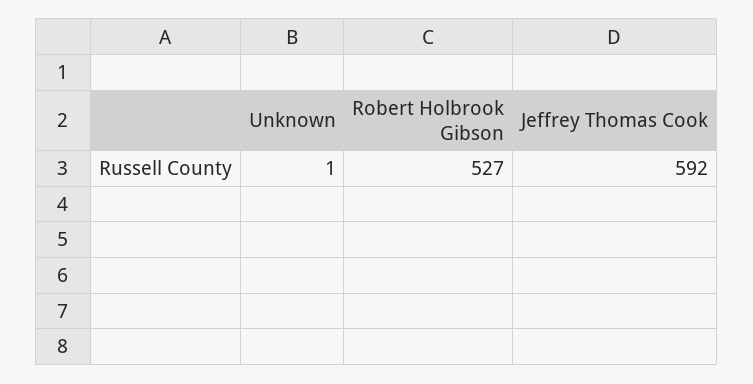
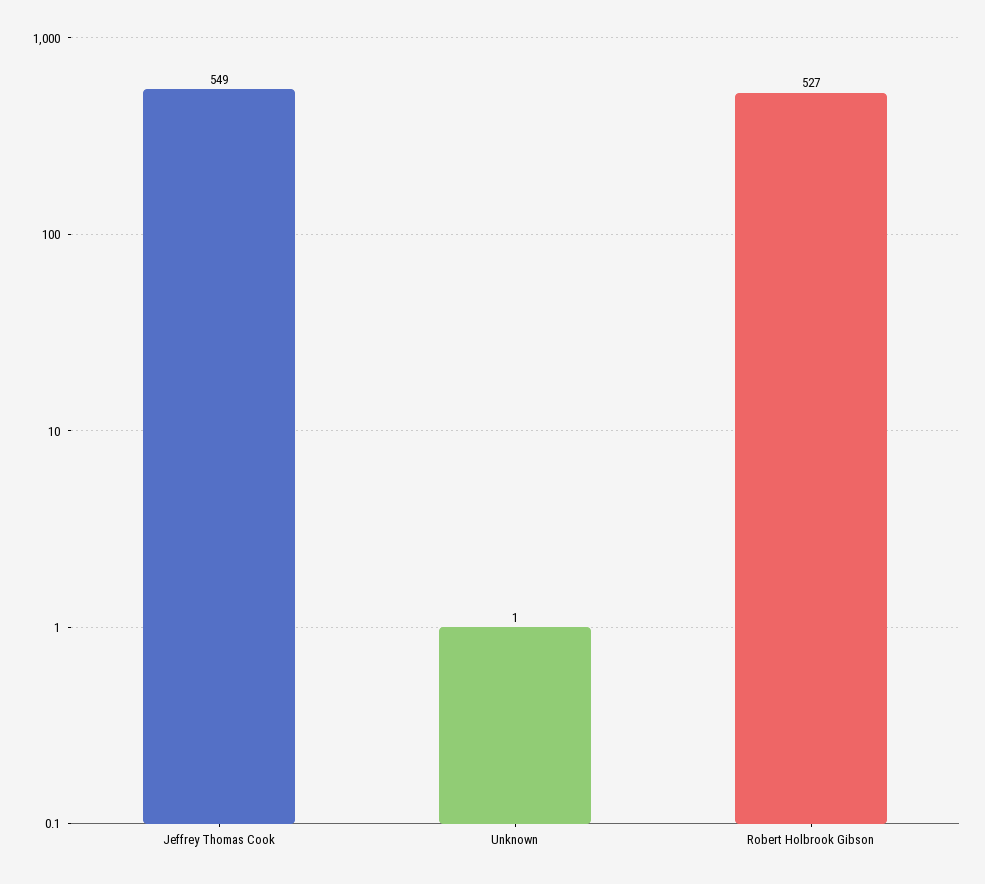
Jeffrey Thomas Cook: 592 -> 549

